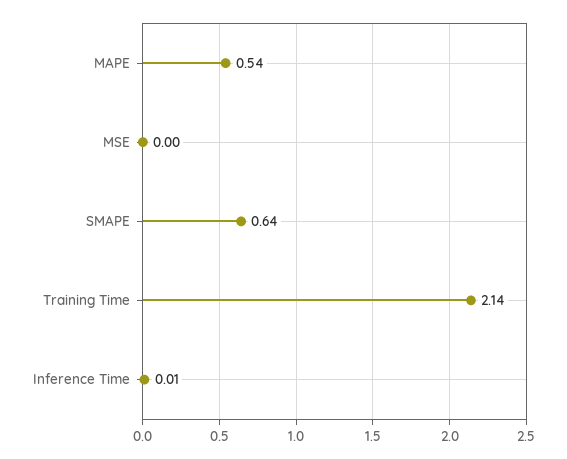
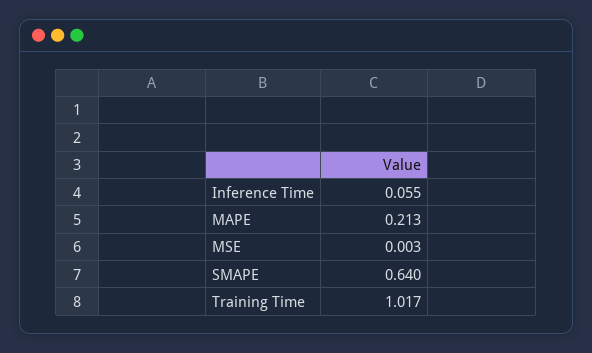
MAPE: 0.54 -> 0.213
Training Time: 2.14 -> 1.017
Inference Time: 0.01 -> 0.055

